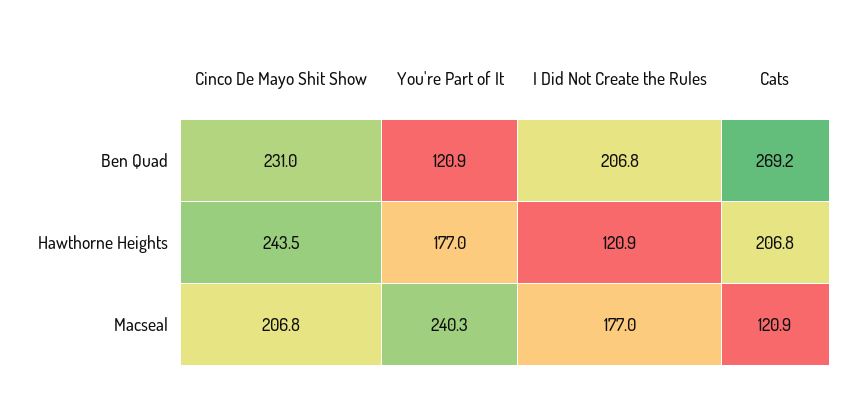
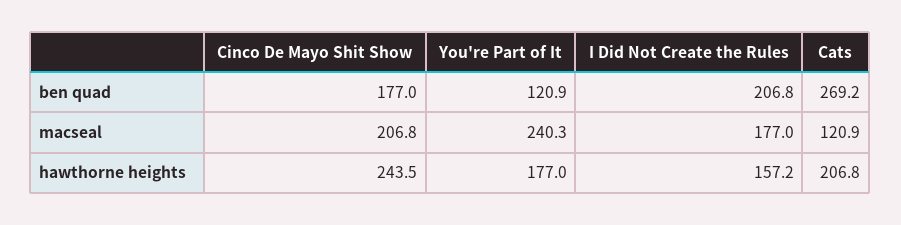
Cinco De Mayo Shit Show, Ben Quad: 231 -> 177
I Did Not Create the Rules, Hawthorne Heights: 120.9 -> 157.2

